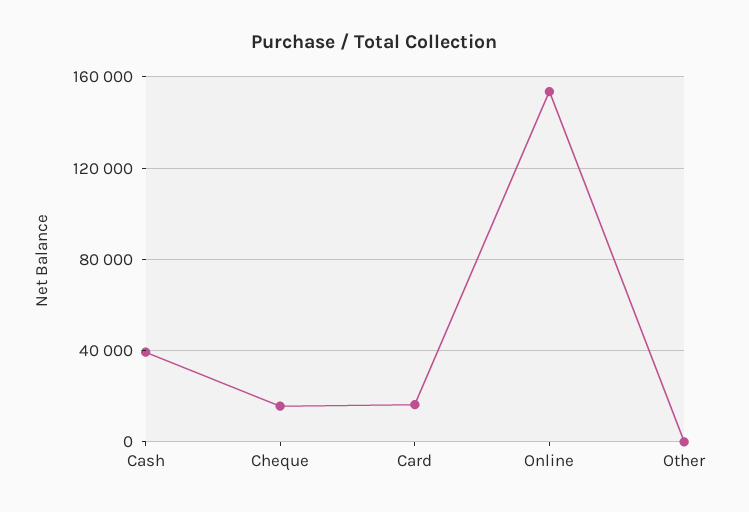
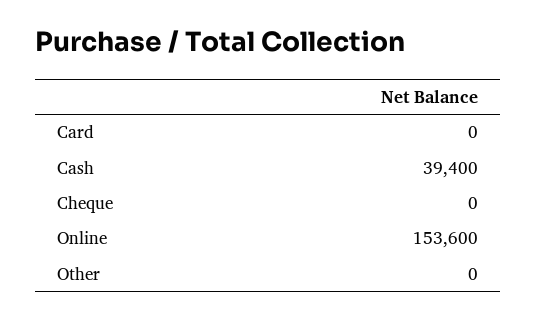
Cheque: 15000 -> 0
Card: 15000 -> 0

